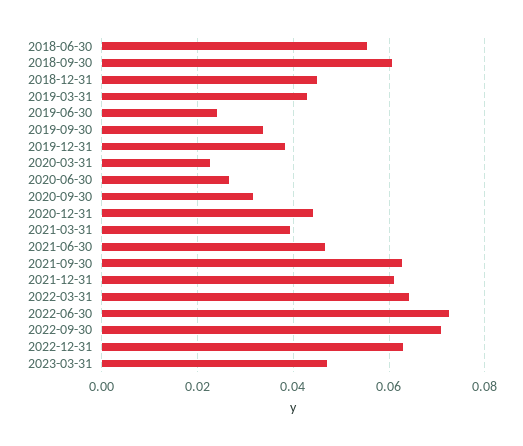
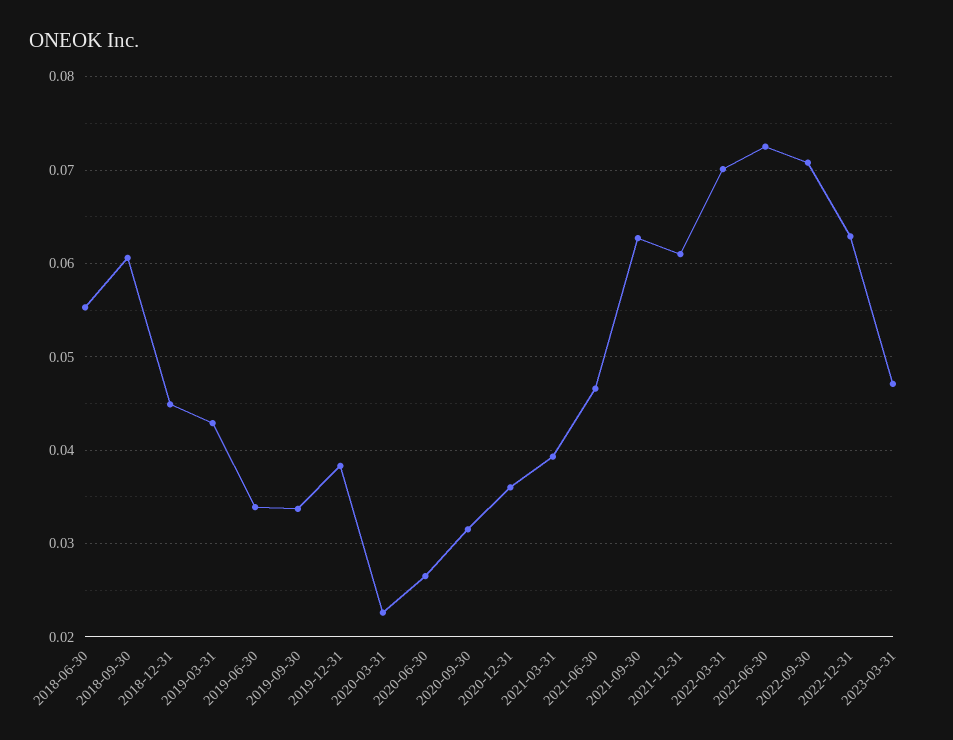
2019-06-30: 0.024 -> 0.034
2020-12-31: 0.044 -> 0.036
2022-03-31: 0.064 -> 0.07

